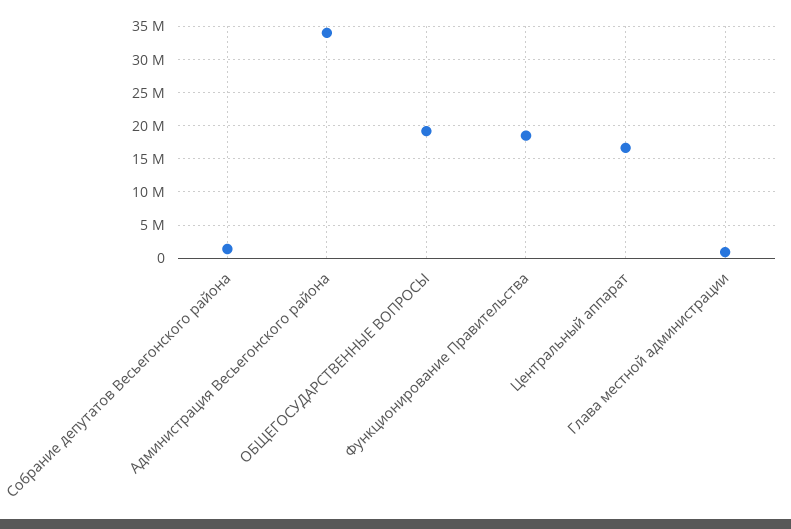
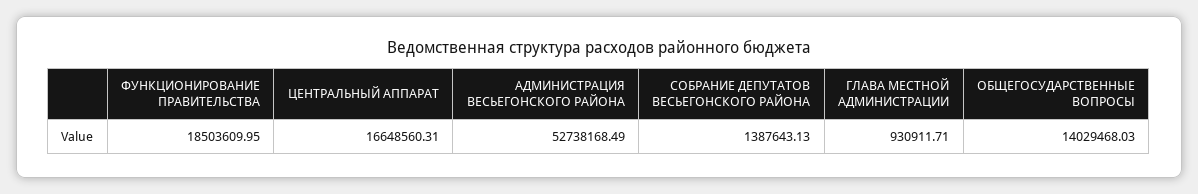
Администрация Весьегонского района: 34000000 -> 52738168.49
ОБЩЕГОСУДАРСТВЕННЫЕ ВОПРОСЫ: 19000000 -> 14029468.03

